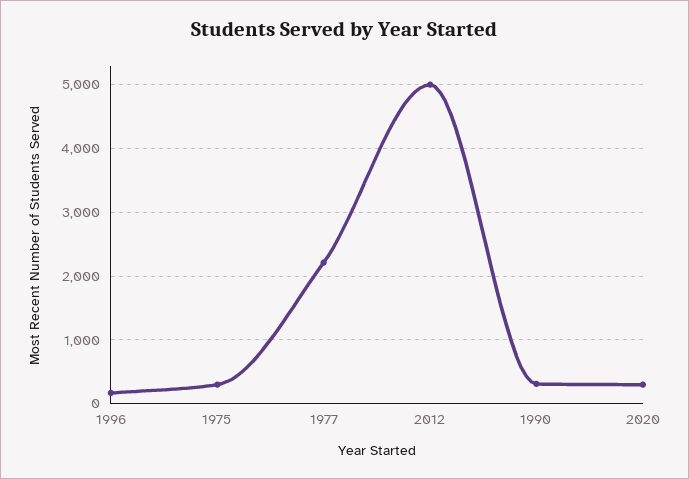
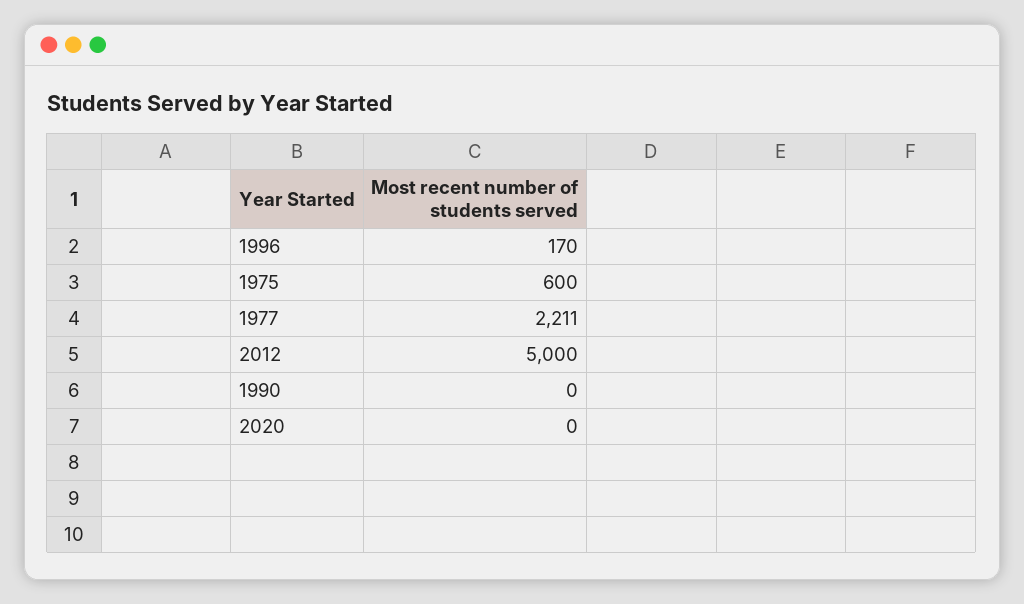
1975: 300 -> 600
1990: 300 -> 0
2020: 300 -> 0

